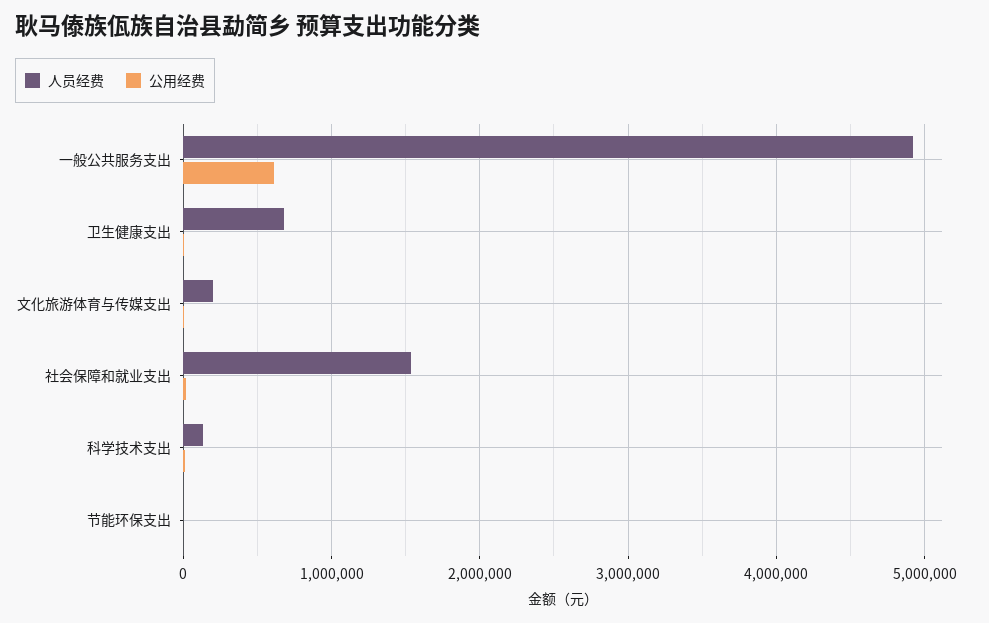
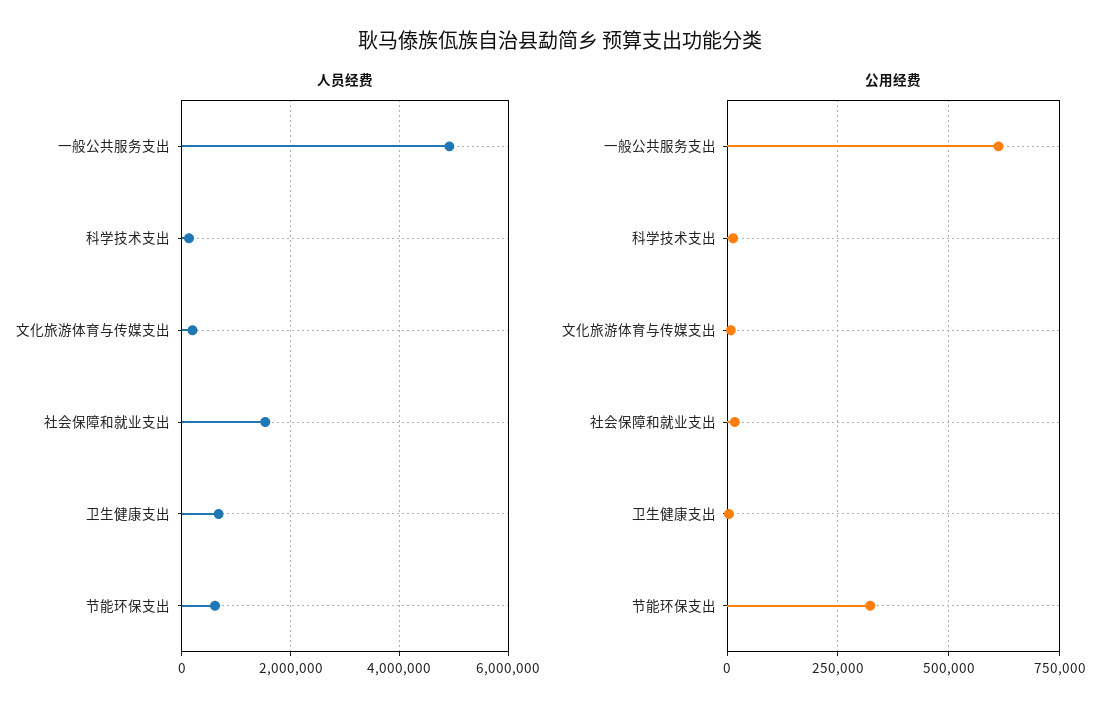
人员经费, 节能环保支出: 0 -> 600000
公用经费, 节能环保支出: 0 -> 325000

